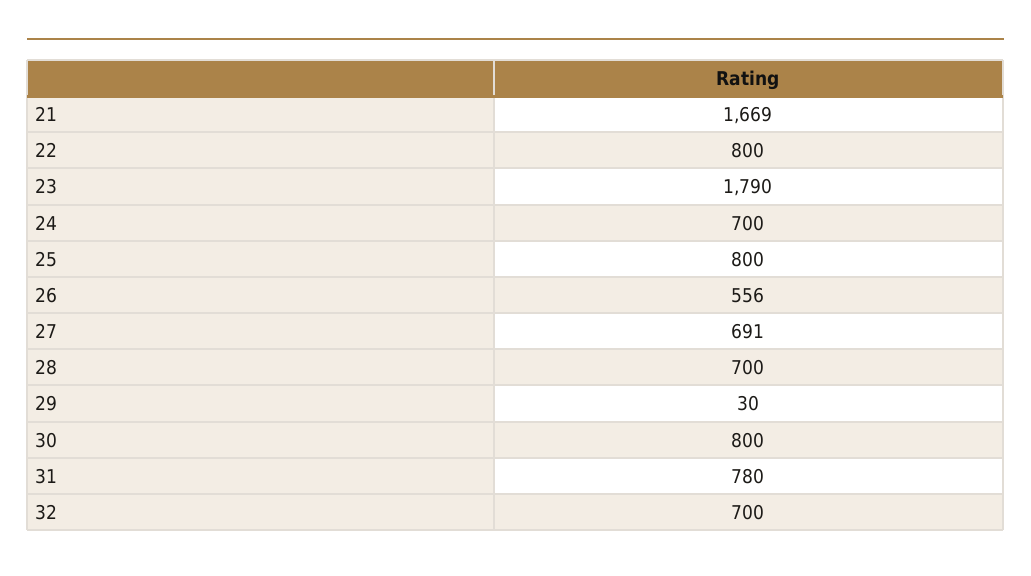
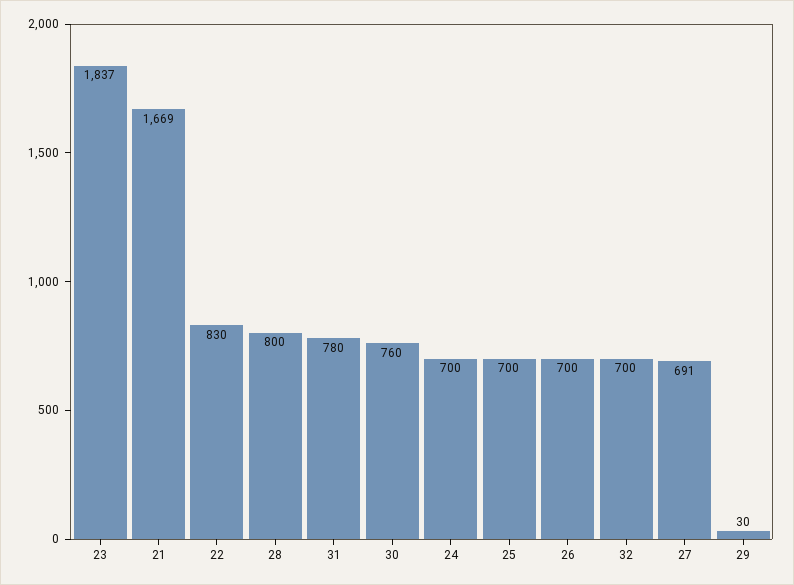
22: 800 -> 830
23: 1790 -> 1837
25: 800 -> 700
26: 556 -> 700
28: 700 -> 800
30: 800 -> 760

